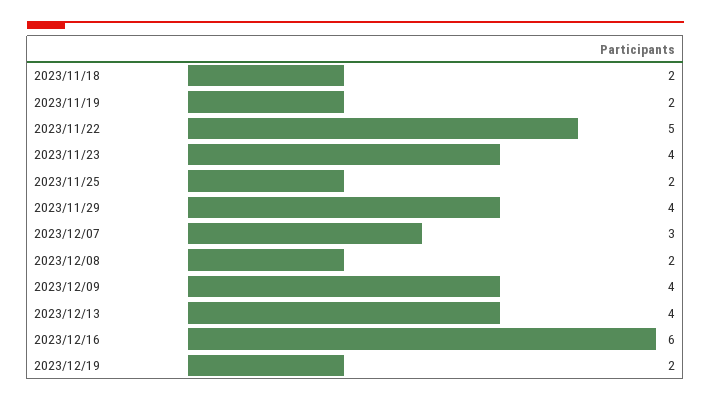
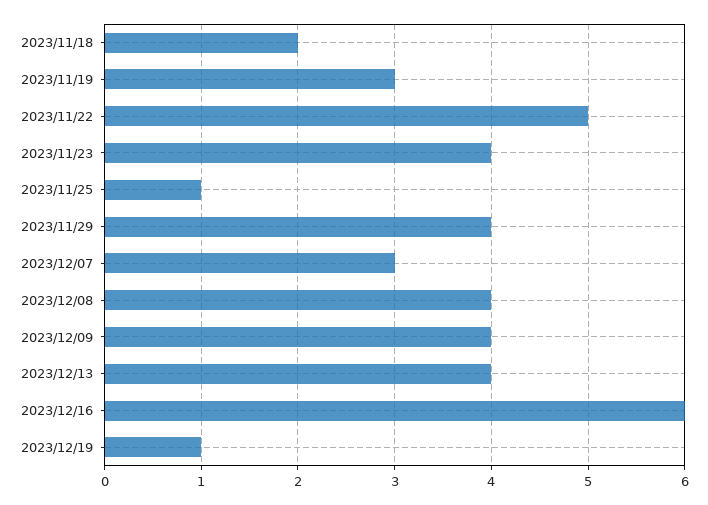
2023/11/19: 2 -> 3
2023/11/25: 2 -> 1
2023/12/08: 2 -> 4
2023/12/19: 2 -> 1

